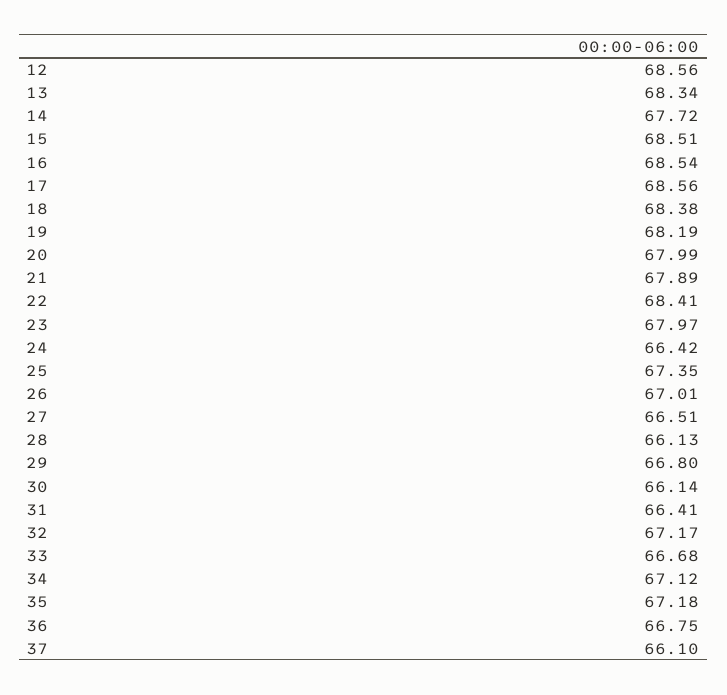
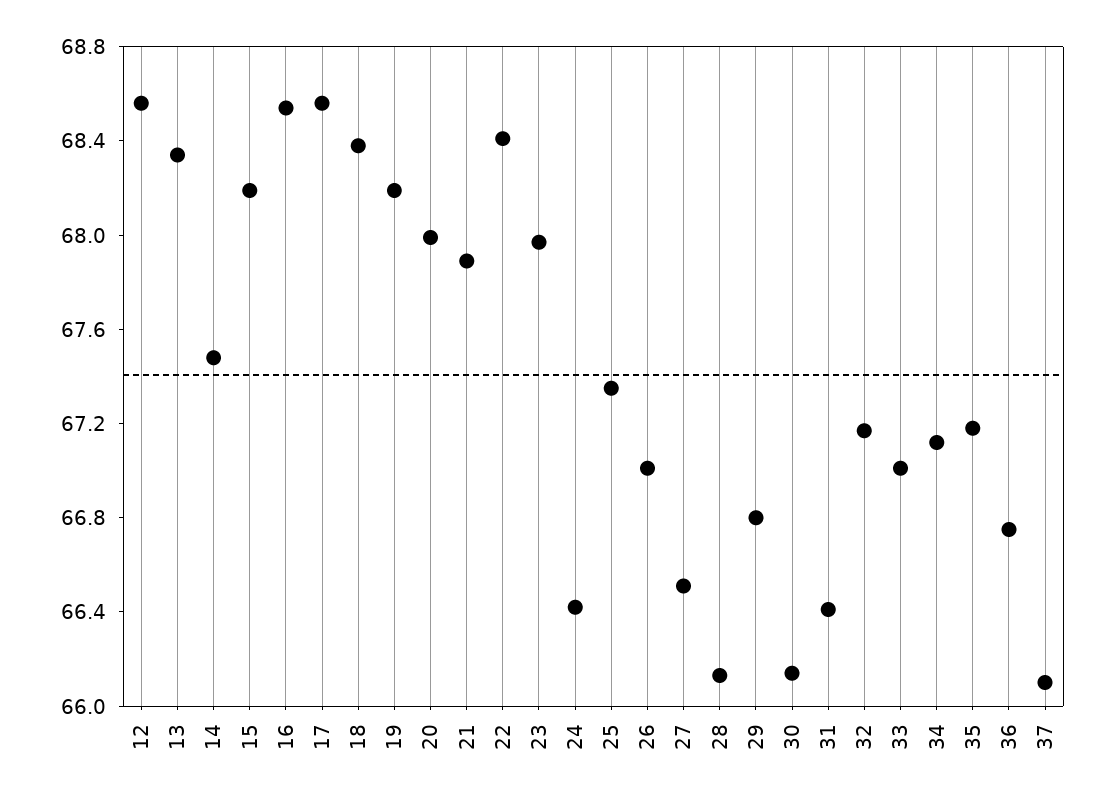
14: 67.72 -> 67.5
15: 68.51 -> 68.2
33: 66.68 -> 67

